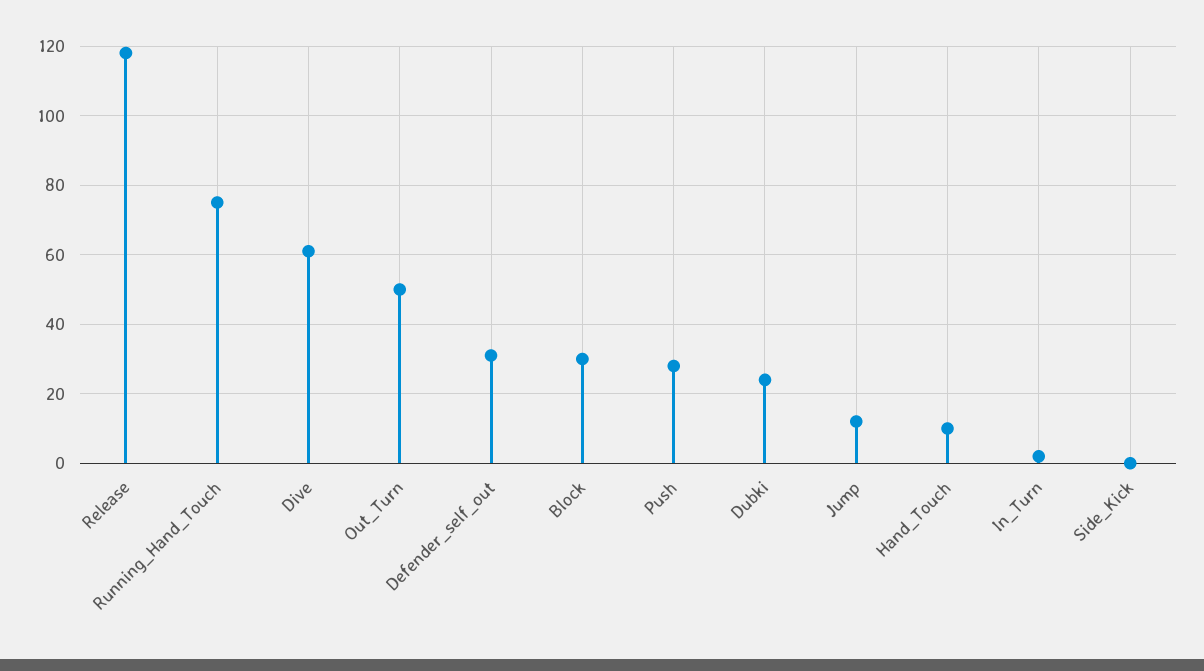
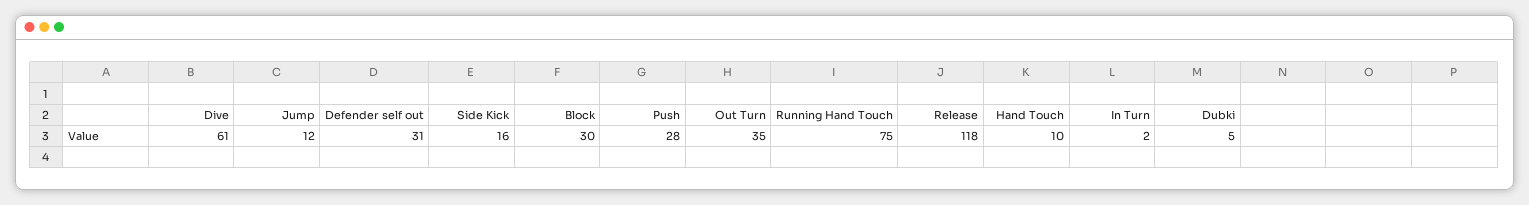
Out_Turn: 50 -> 35
Dubki: 25 -> 5
Side_Kick: 0 -> 16

